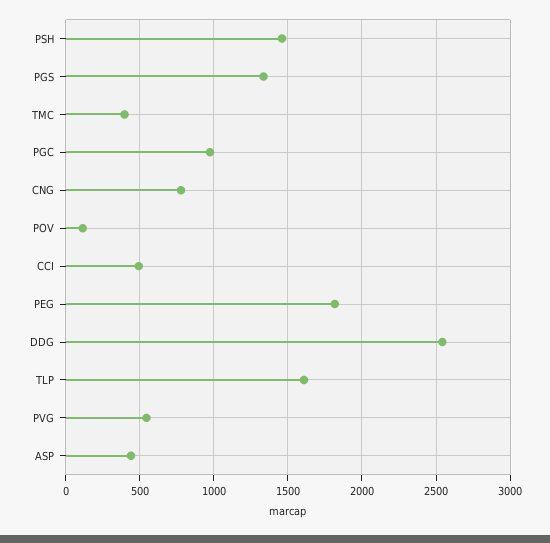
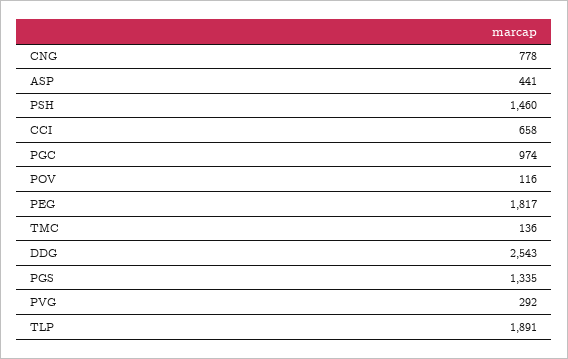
TMC: 400 -> 136
CCI: 500 -> 658
TLP: 1600 -> 1891
PVG: 550 -> 292

